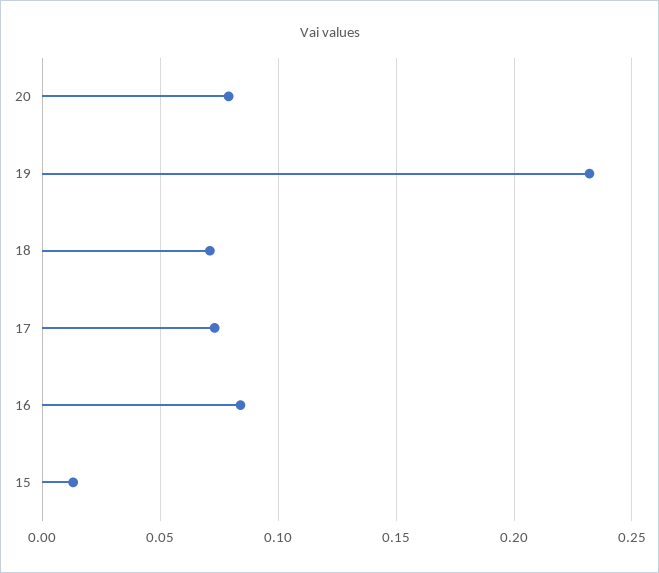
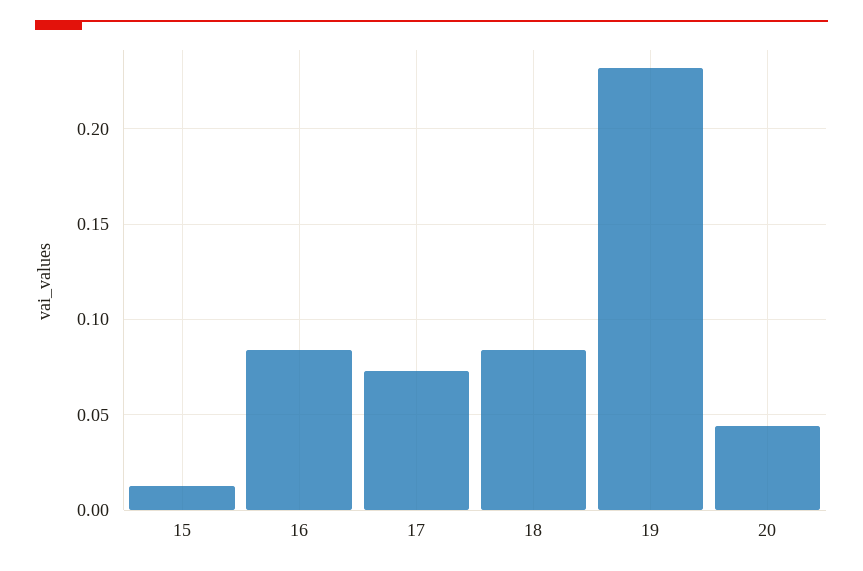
20: 0.08 -> 0.045
18: 0.07 -> 0.085

